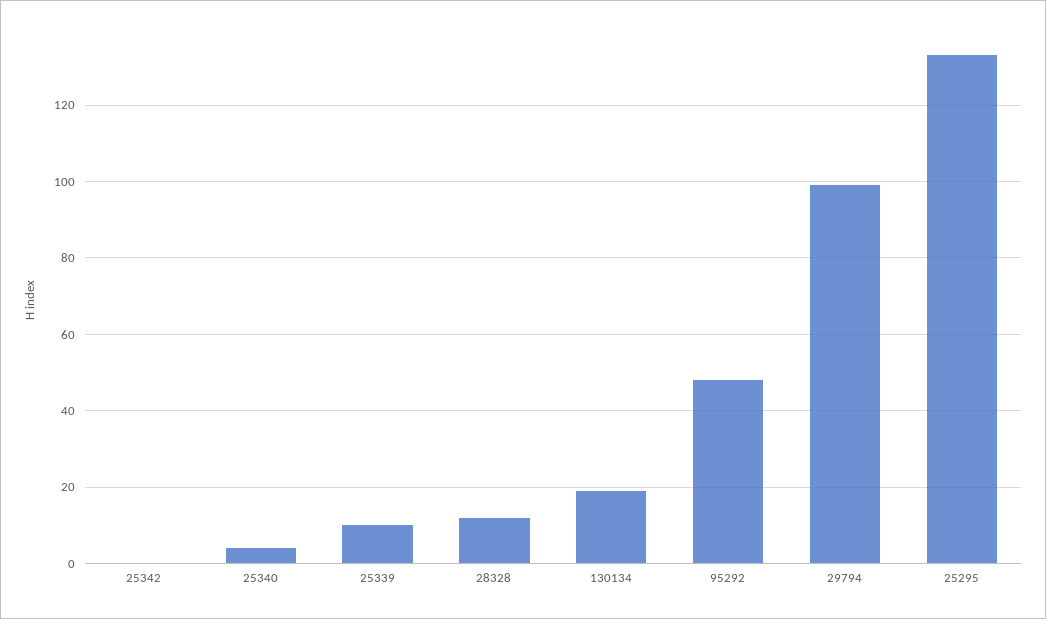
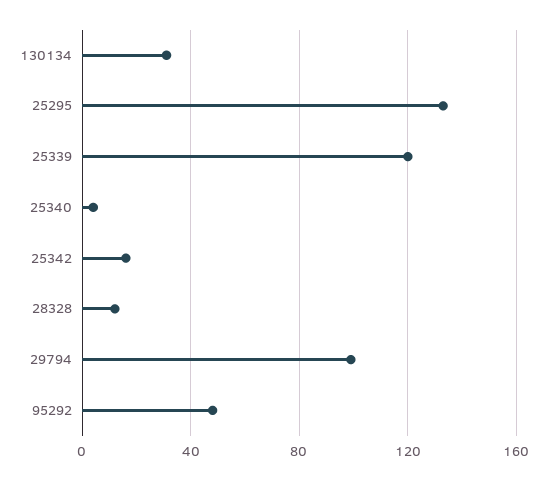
25342: 0 -> 15
25339: 10 -> 120
130134: 20 -> 30

